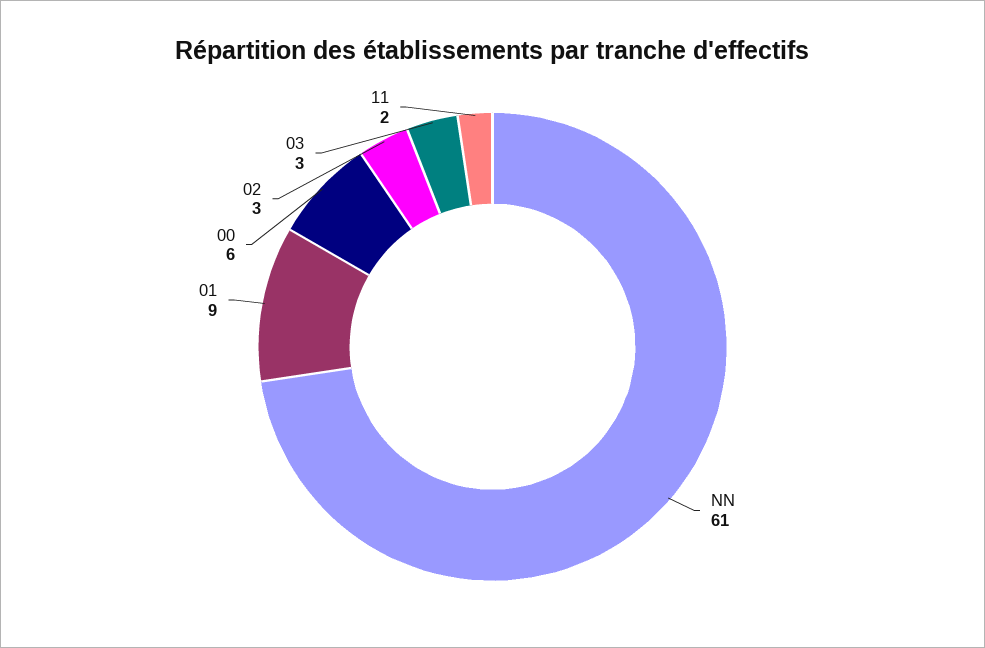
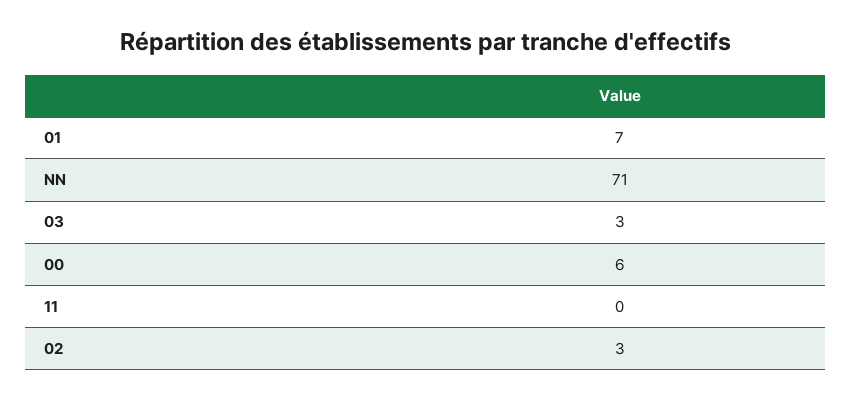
NN: 61 -> 71
01: 9 -> 7
11: 2 -> 0

